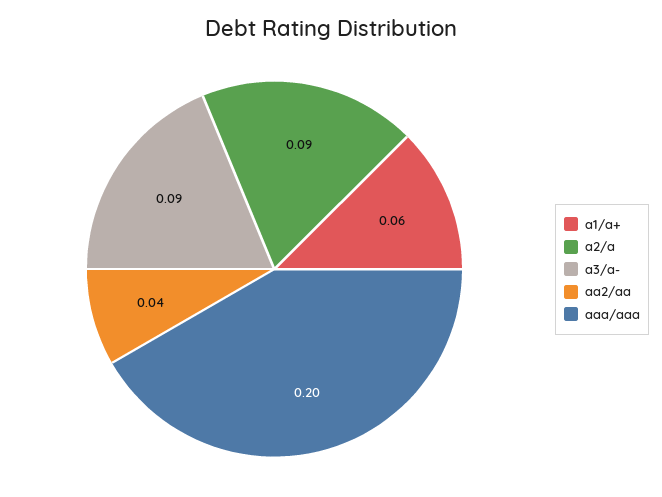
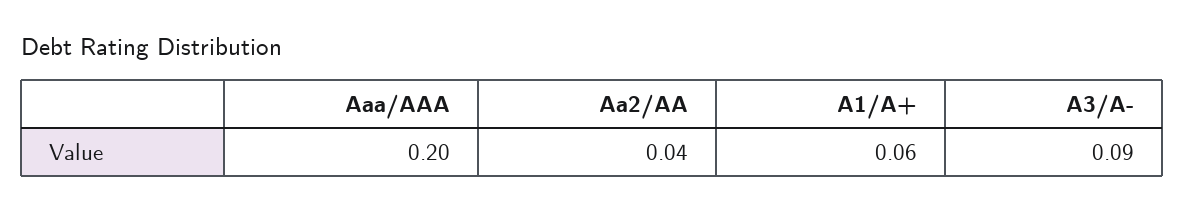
a2/a: 0.09 -> none

